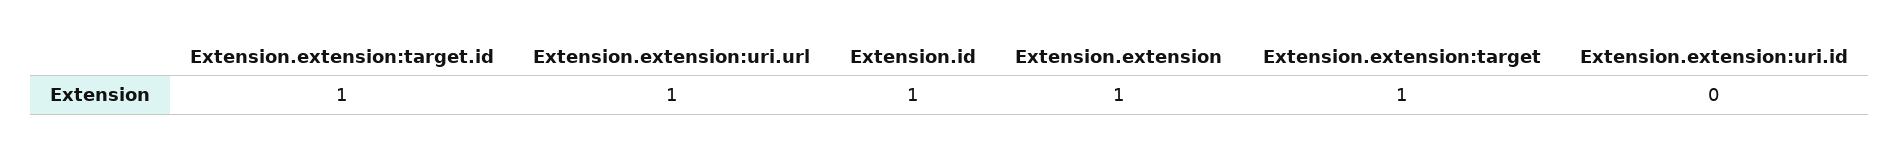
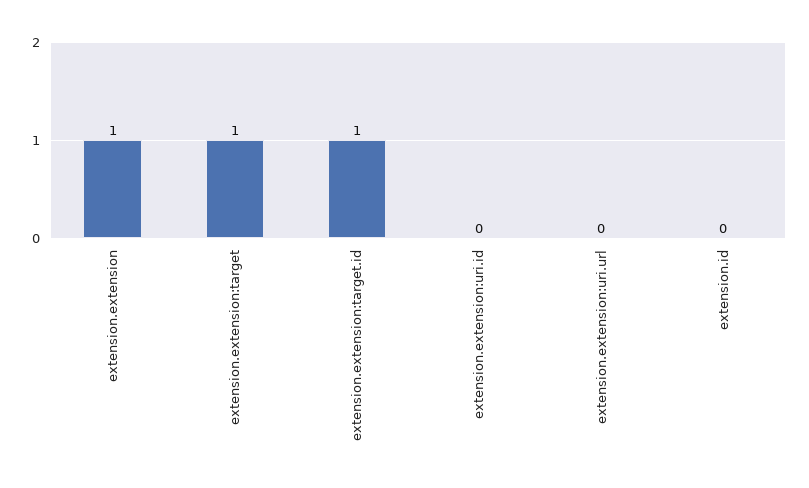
Extension.extension:uri.url: 1 -> 0
Extension.id: 1 -> 0

